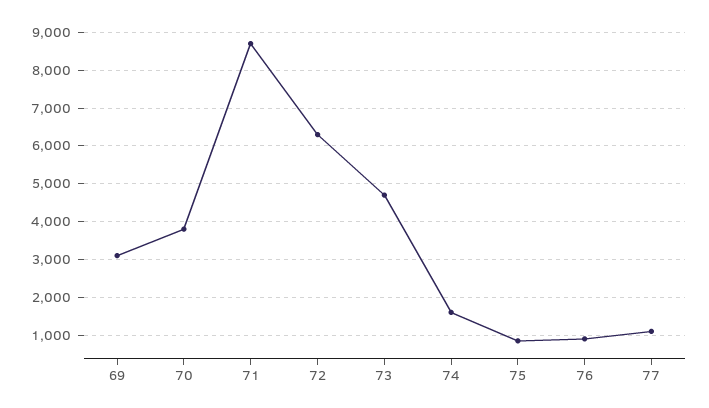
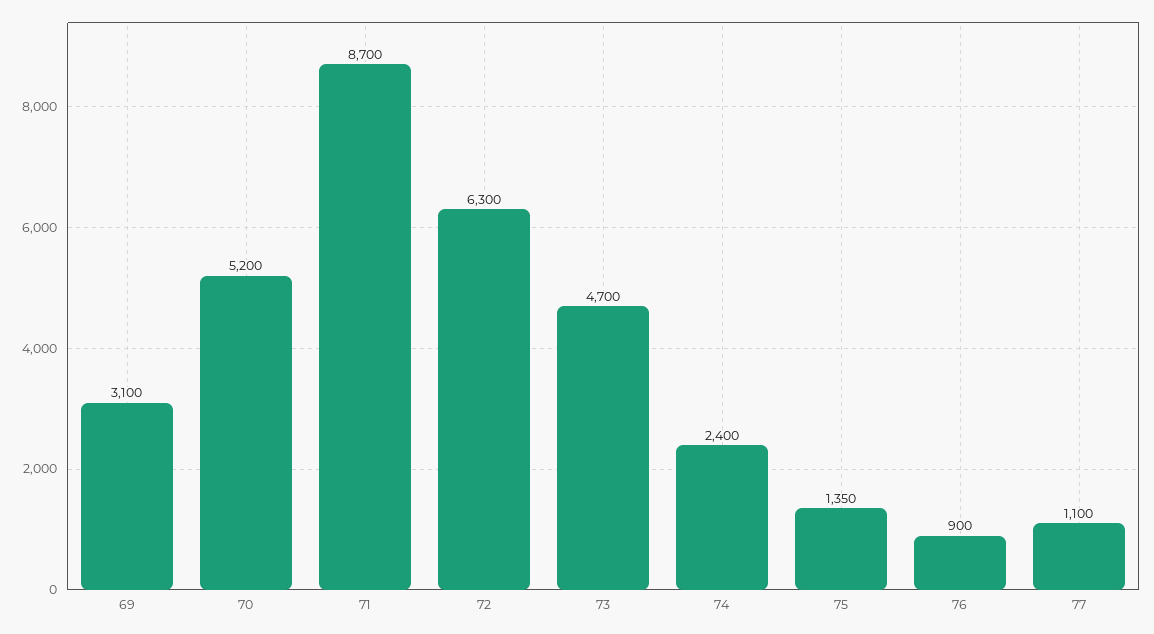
70: 3800 -> 5200
74: 1600 -> 2400
75: 800 -> 1350

